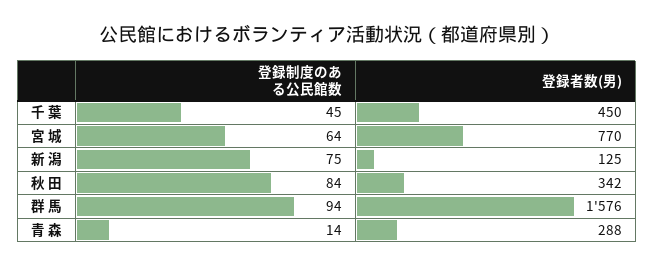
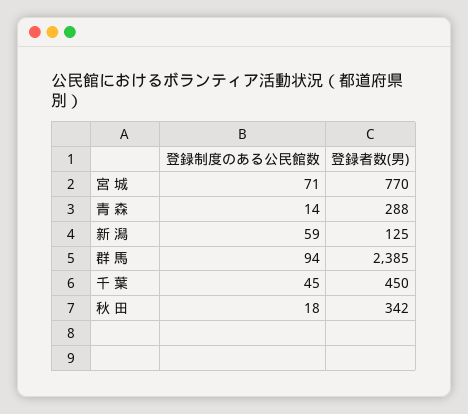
登録制度のある公民館数, 宮 城: 64 -> 71
登録制度のある公民館数, 新 潟: 75 -> 59
登録制度のある公民館数, 秋 田: 84 -> 18
登録者数(男), 群 馬: 1576 -> 2385

